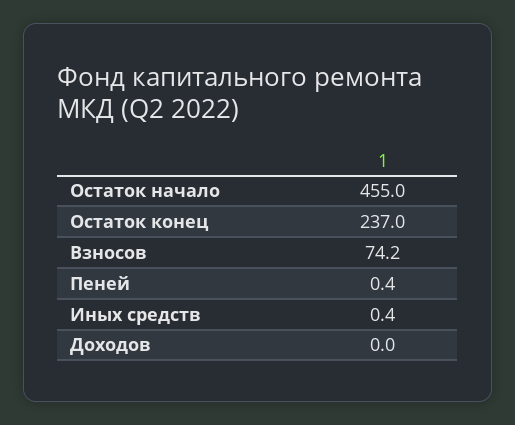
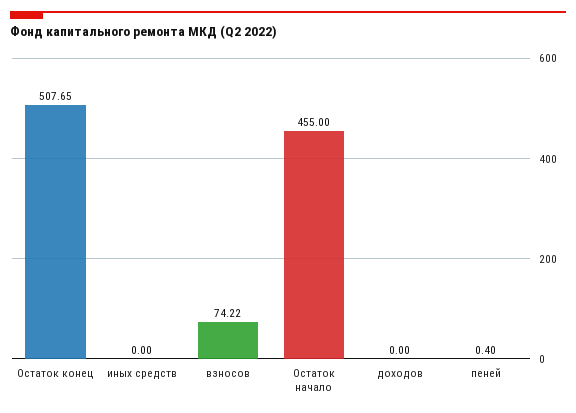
Остаток конец: 237 -> 507.65
Иных средств: 0.4 -> 0

